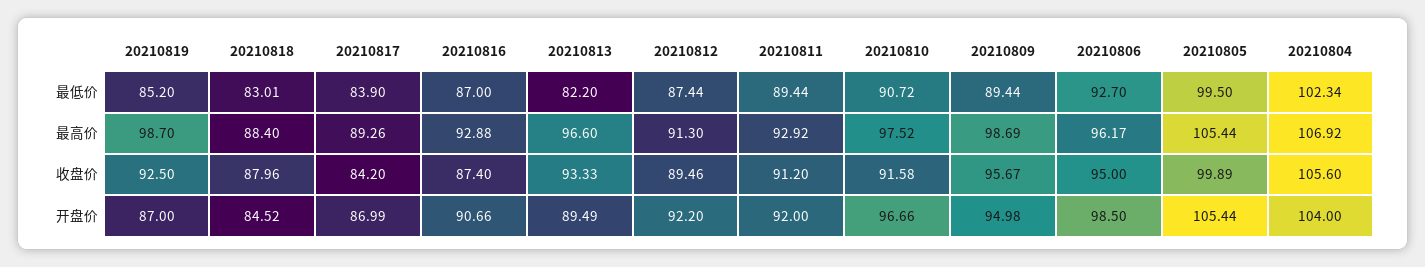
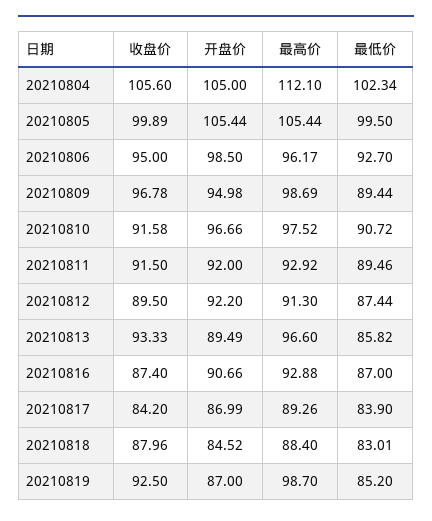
20210813, 最低价: 82.2 -> 85.82
20210811, 最低价: 89.44 -> 89.46
20210804, 最高价: 106.92 -> 112.1
20210812, 收盘价: 89.46 -> 89.5
20210811, 收盘价: 91.2 -> 91.5
20210809, 收盘价: 95.67 -> 96.78
20210804, 开盘价: 104 -> 105

